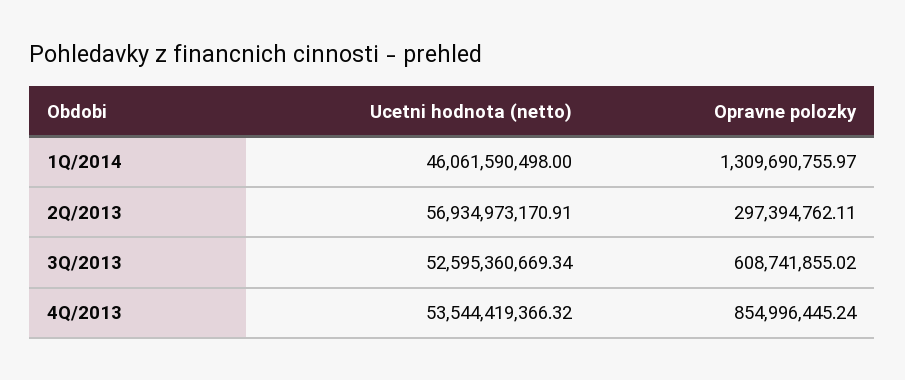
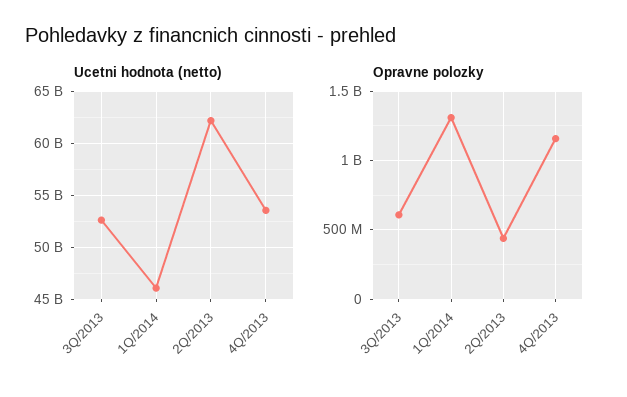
Ucetni hodnota (netto), 2Q/2013: 56934973170.91 -> 62000000000
Opravne polozky, 2Q/2013: 297394762.11 -> 450000000
Opravne polozky, 4Q/2013: 854996445.24 -> 1150000000

